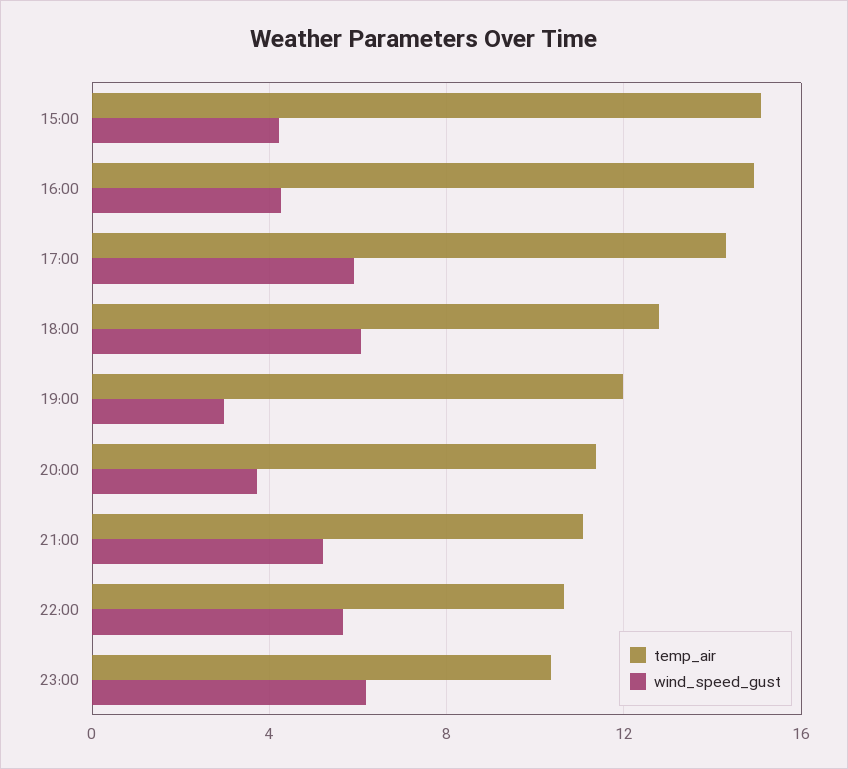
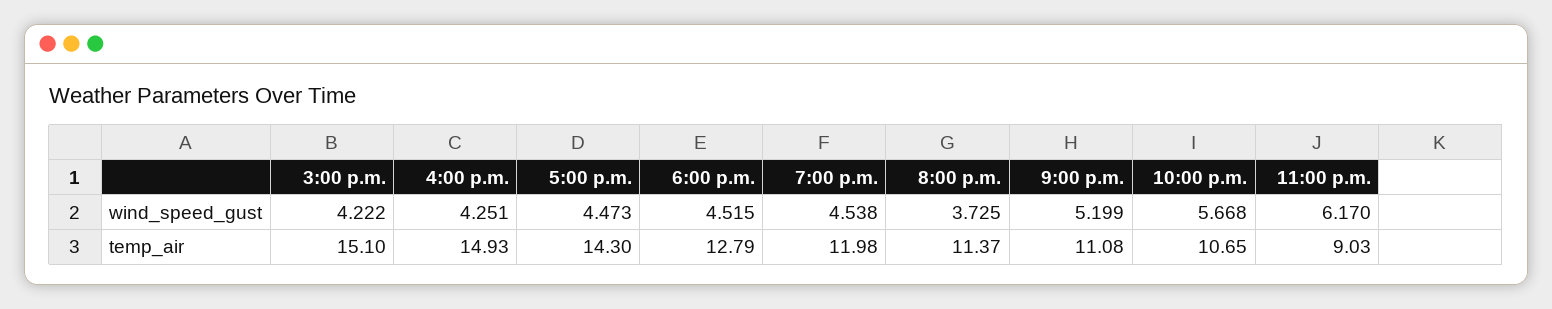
wind_speed_gust, 17:00: 6 -> 4.473
wind_speed_gust, 18:00: 6 -> 4.515
wind_speed_gust, 19:00: 3 -> 4.538
temp_air, 23:00: 10.5 -> 9.03

